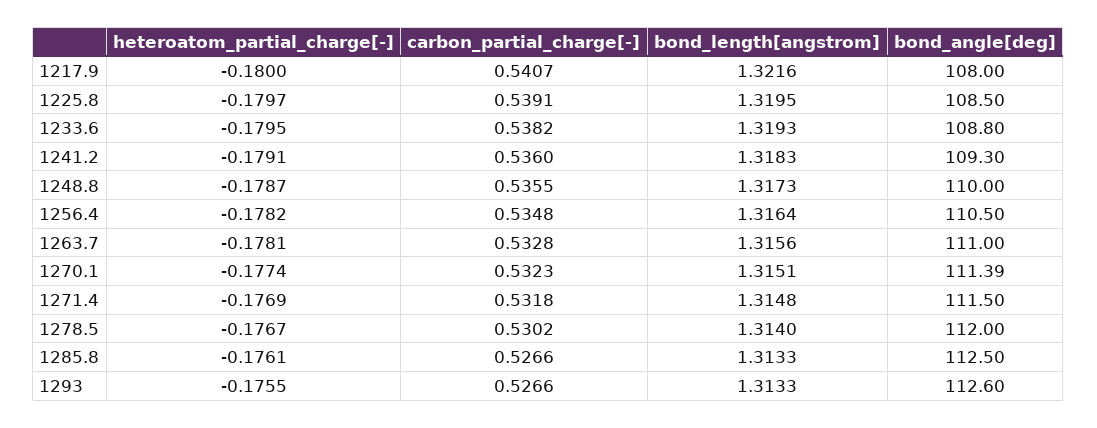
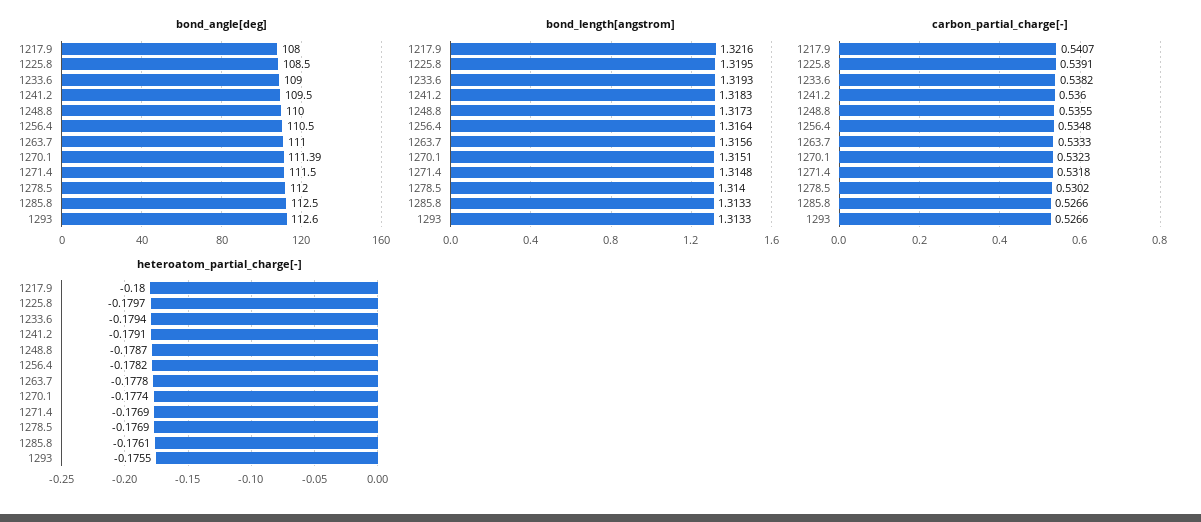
heteroatom_partial_charge[-], 1233.6: -0.1795 -> -0.1794
bond_angle[deg], 1233.6: 108.8 -> 109
bond_angle[deg], 1241.2: 109.3 -> 109.5
heteroatom_partial_charge[-], 1263.7: -0.1781 -> -0.1778
carbon_partial_charge[-], 1263.7: 0.5328 -> 0.5333
heteroatom_partial_charge[-], 1278.5: -0.1767 -> -0.1769

